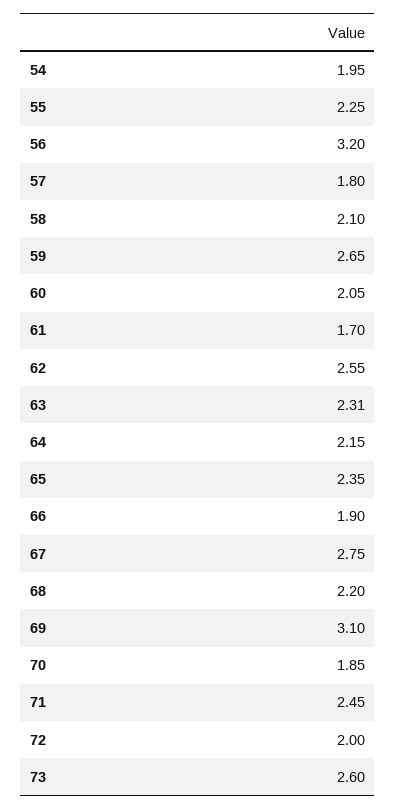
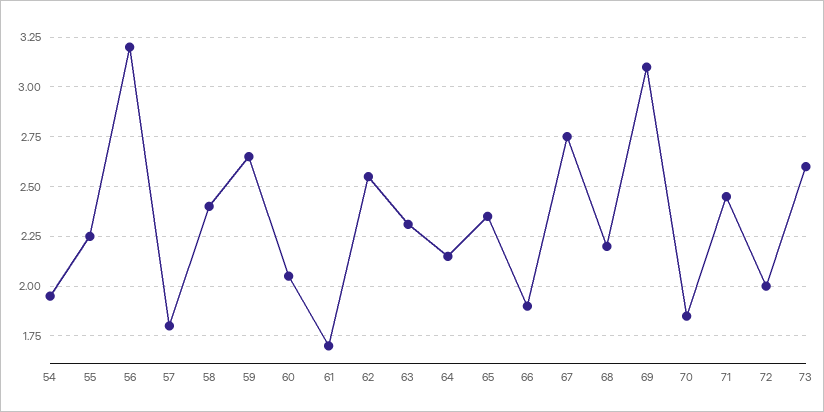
58: 2.1 -> 2.4

